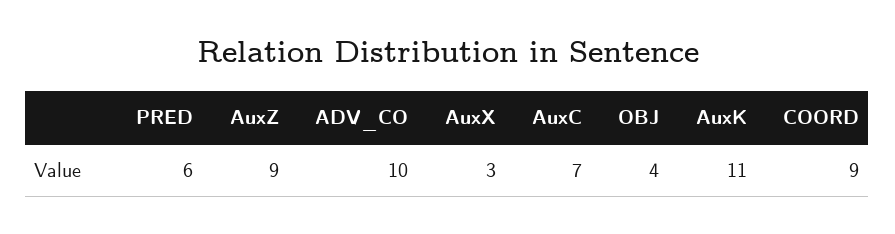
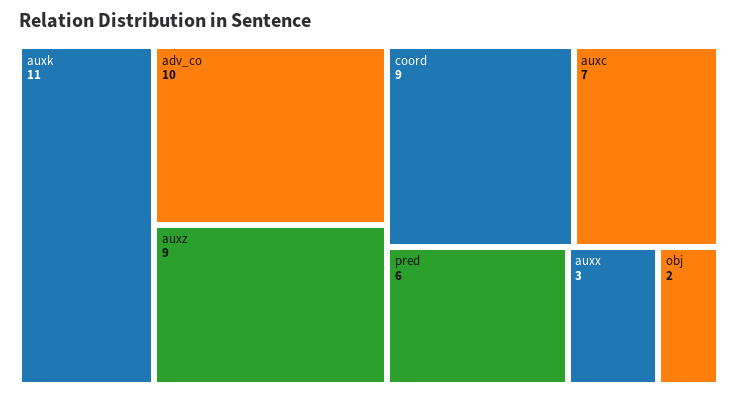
OBJ: 4 -> 2

